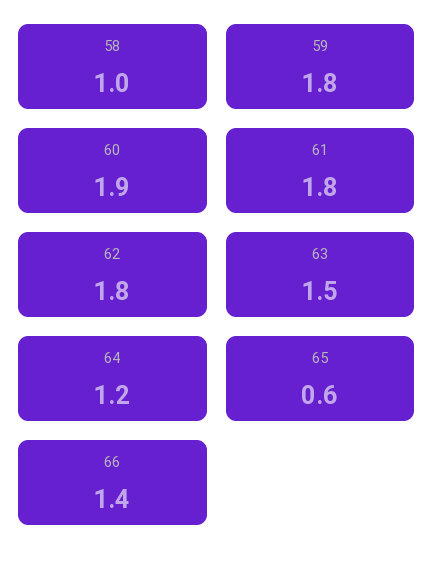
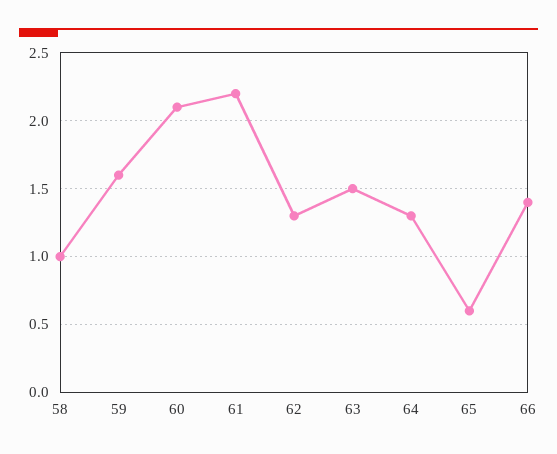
59: 1.8 -> 1.6
60: 1.9 -> 2.1
61: 1.8 -> 2.2
62: 1.8 -> 1.3
64: 1.2 -> 1.3

